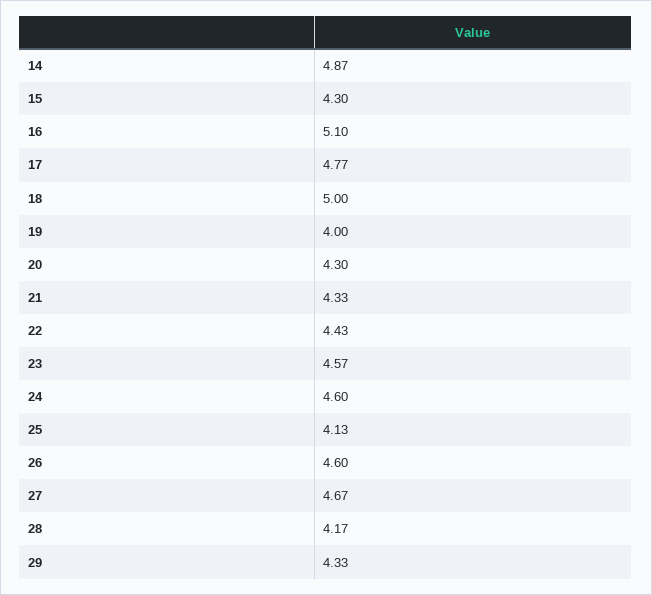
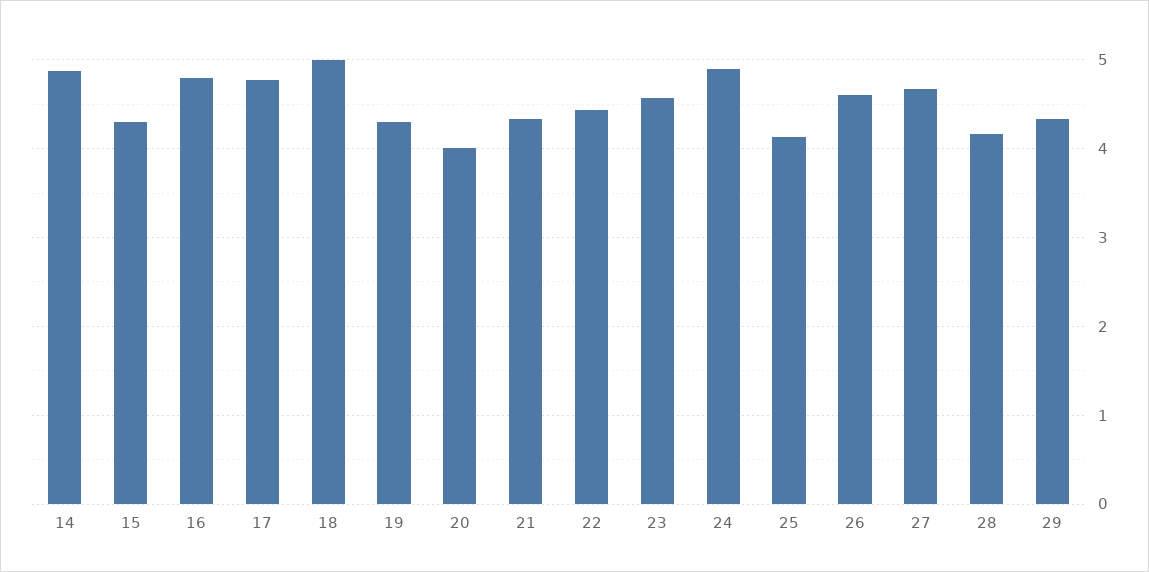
16: 5.1 -> 4.8
19: 4 -> 4.3
20: 4.3 -> 4
24: 4.6 -> 4.9

